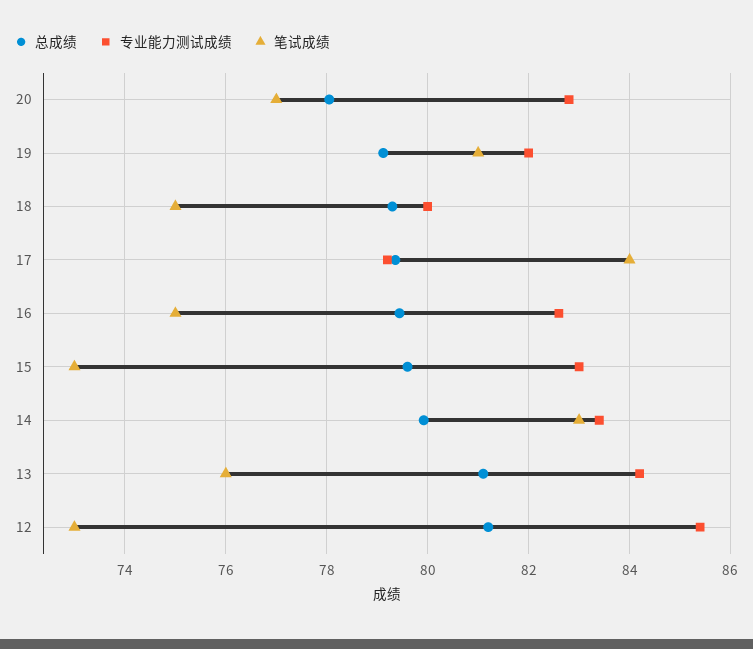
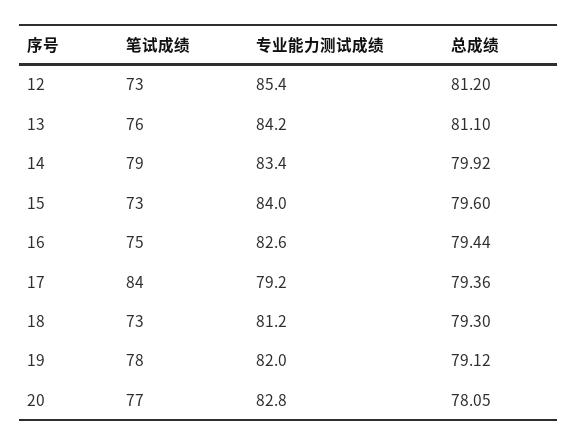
笔试成绩, 19: 81 -> 78
专业能力测试成绩, 18: 80 -> 81.2
笔试成绩, 18: 75 -> 73
专业能力测试成绩, 15: 83 -> 84
笔试成绩, 14: 83 -> 79

